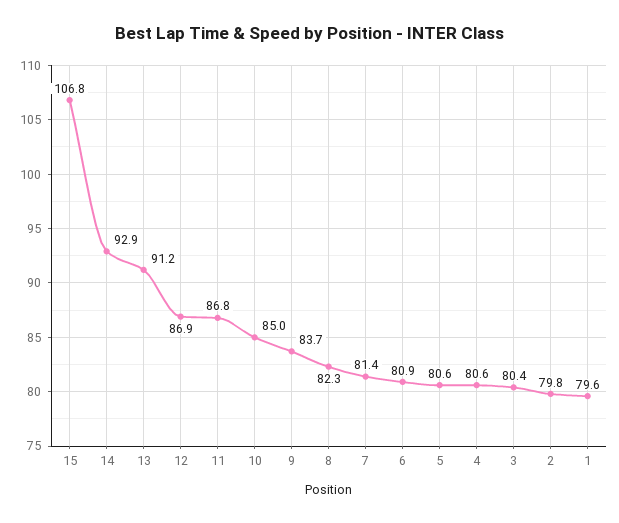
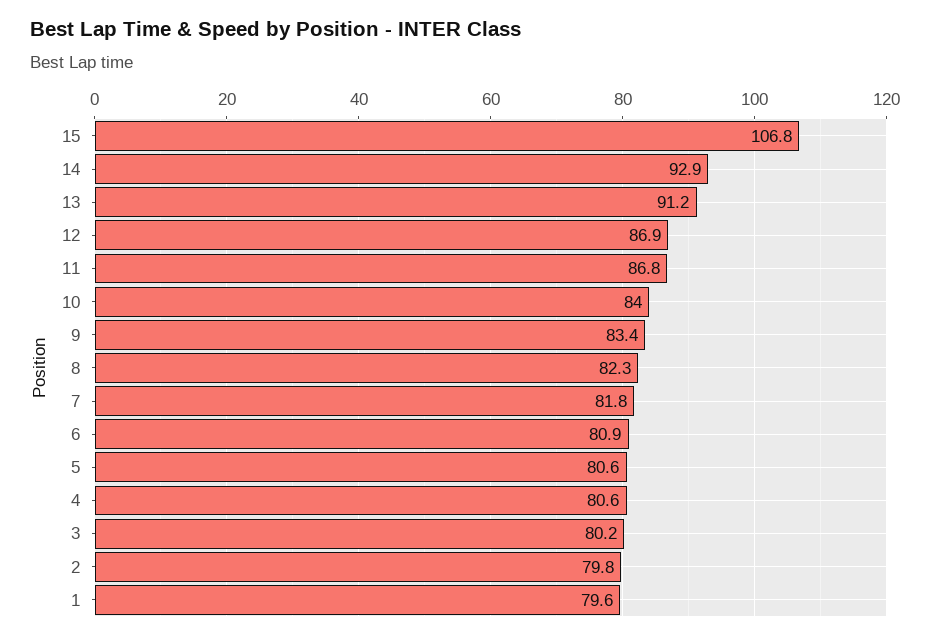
10: 85 -> 84
9: 83.7 -> 83.4
7: 81.4 -> 81.8
3: 80.4 -> 80.2

